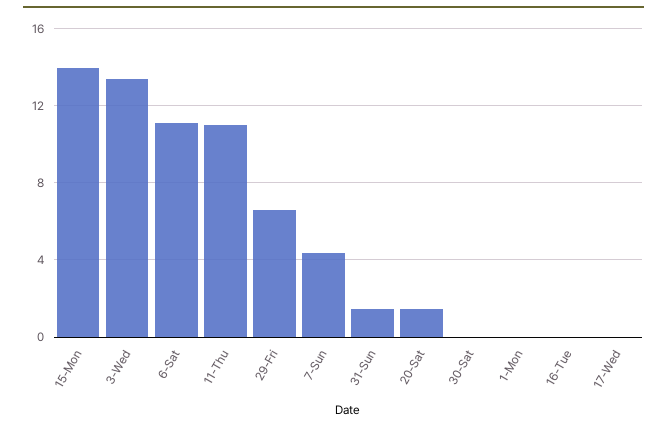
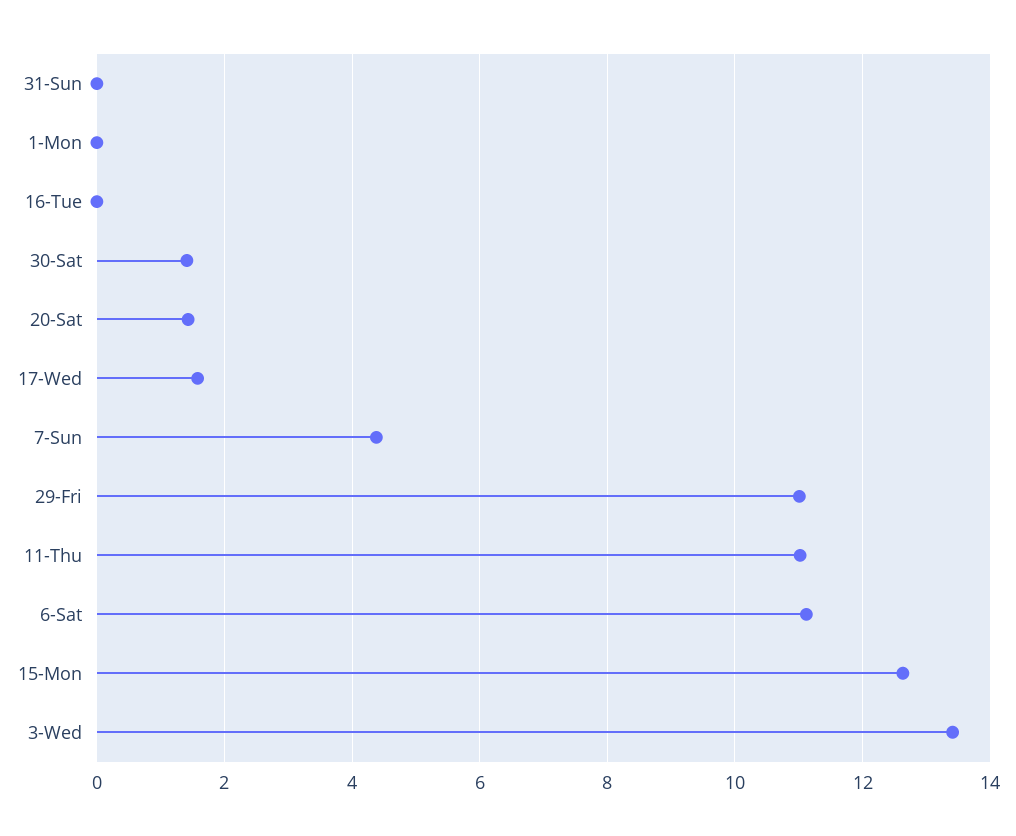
15-Mon: 14 -> 12.6
29-Fri: 6.5 -> 11
31-Sun: 1.5 -> 0
30-Sat: 0 -> 1.4
17-Wed: 0 -> 1.6

